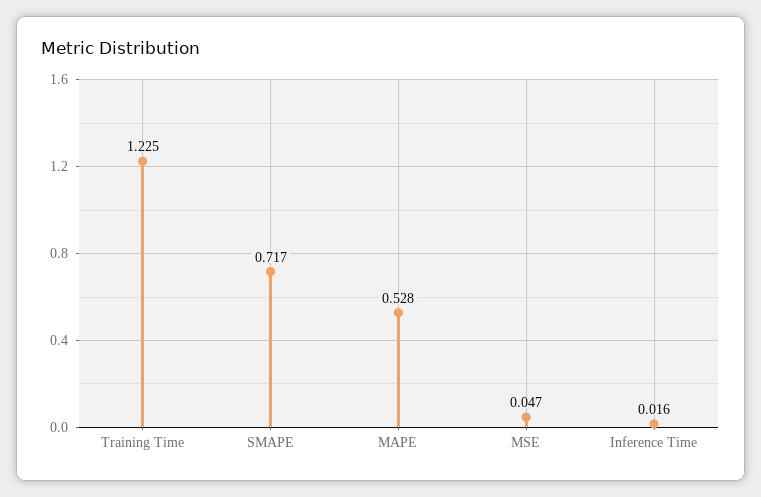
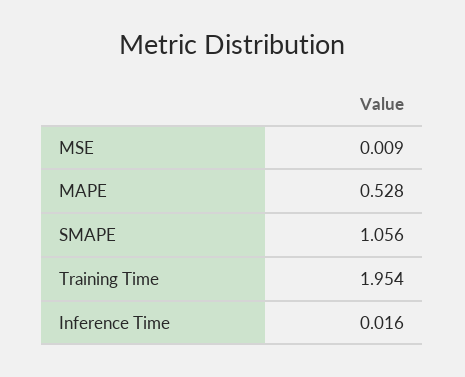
Training Time: 1.225 -> 1.954
SMAPE: 0.717 -> 1.056
MSE: 0.047 -> 0.009

